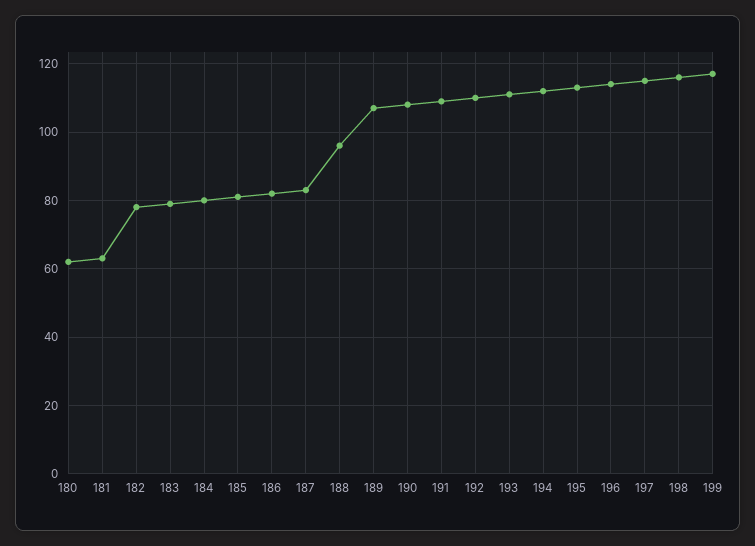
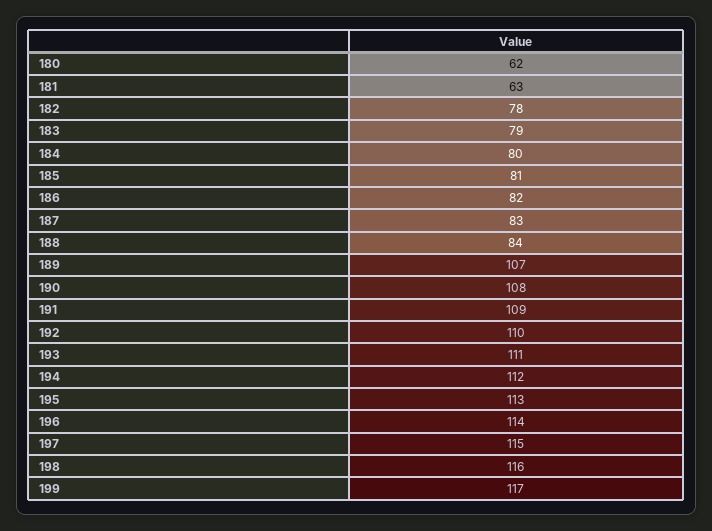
188: 95 -> 84

